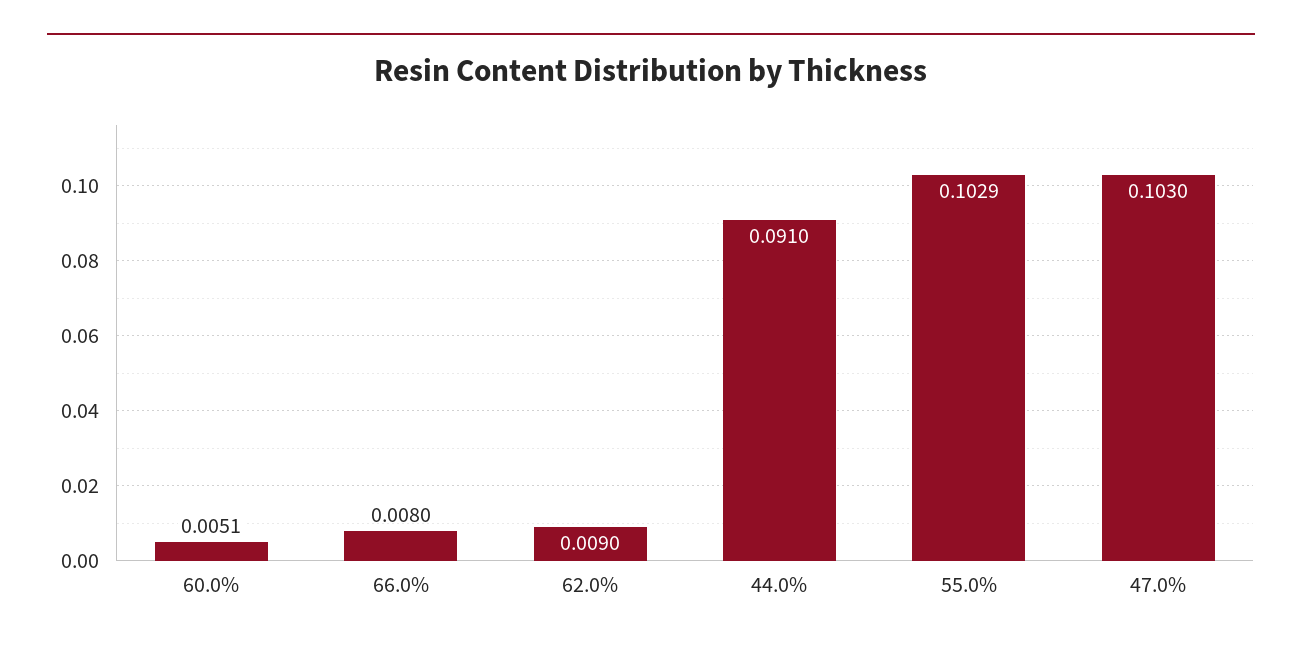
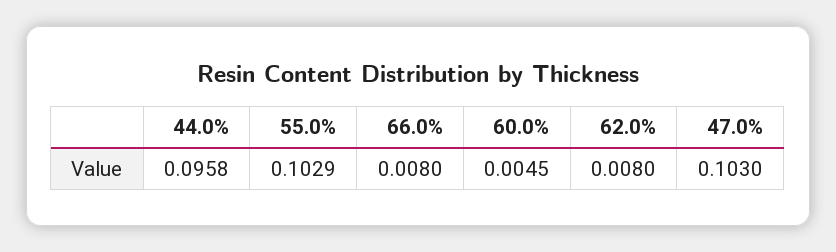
60.0%: 0.0051 -> 0.0045
62.0%: 0.009 -> 0.008
44.0%: 0.091 -> 0.0958

